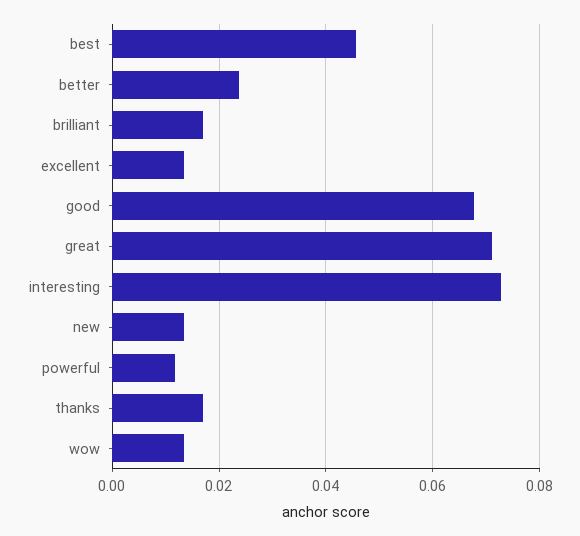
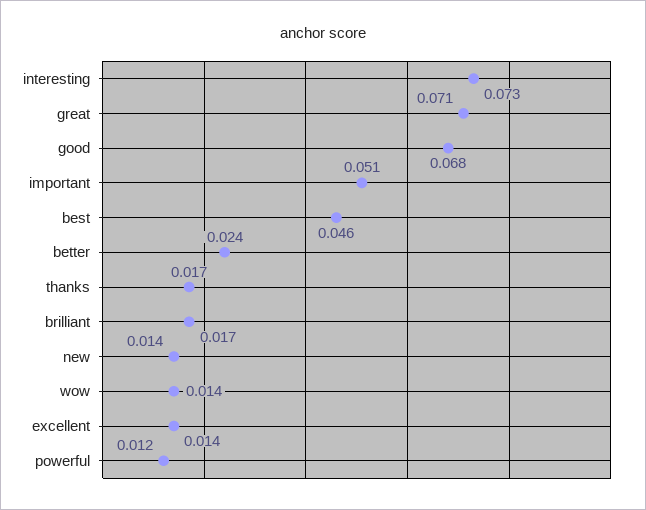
important: none -> 0.051

